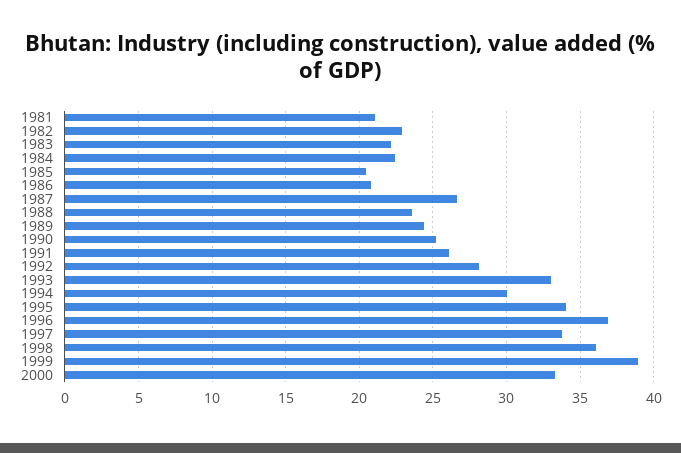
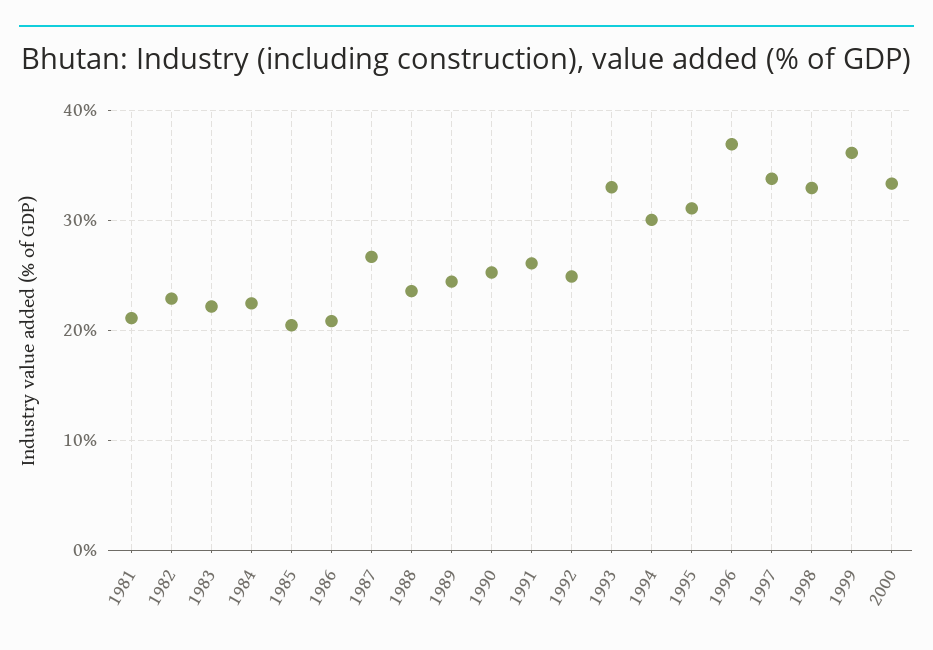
1992: 28 -> 25
1995: 34 -> 31
1998: 36 -> 33
1999: 39 -> 36

